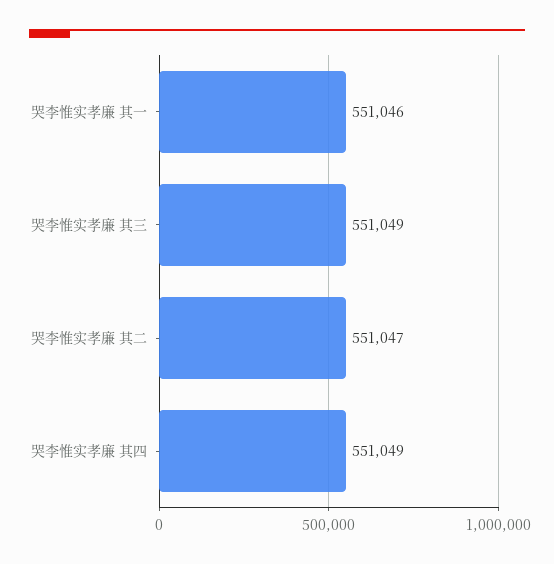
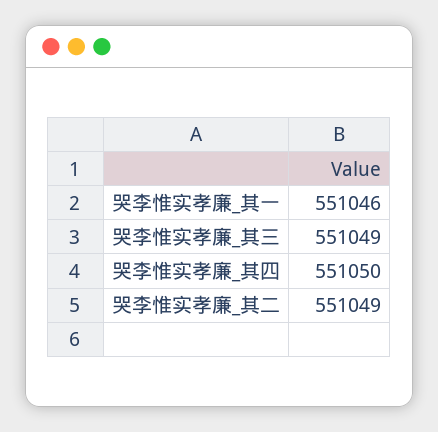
哭李惟实孝廉 其二: 551047 -> 551049
哭李惟实孝廉 其四: 551049 -> 551050

